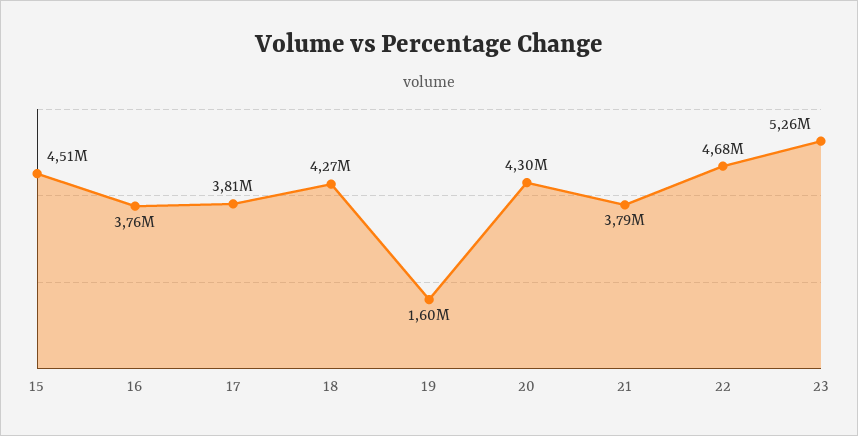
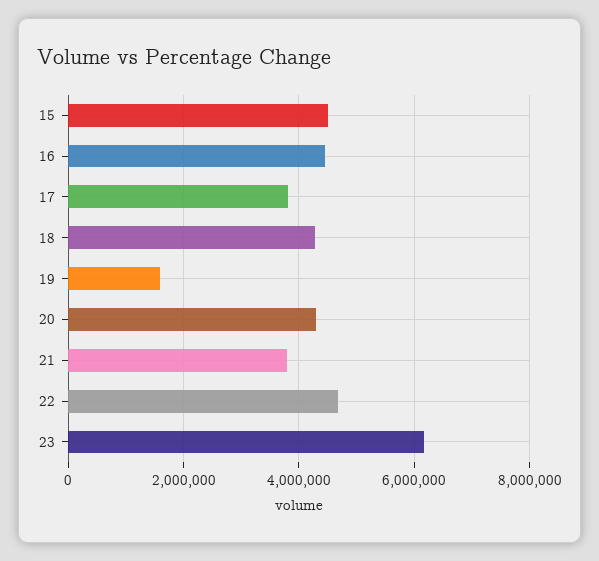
16: 3760000 -> 4400000
23: 5260000 -> 6200000

